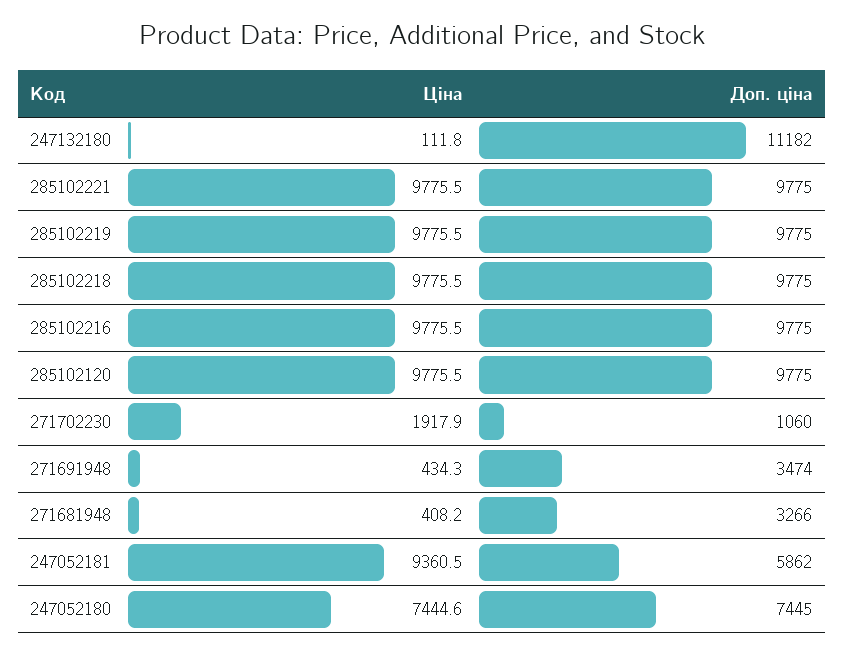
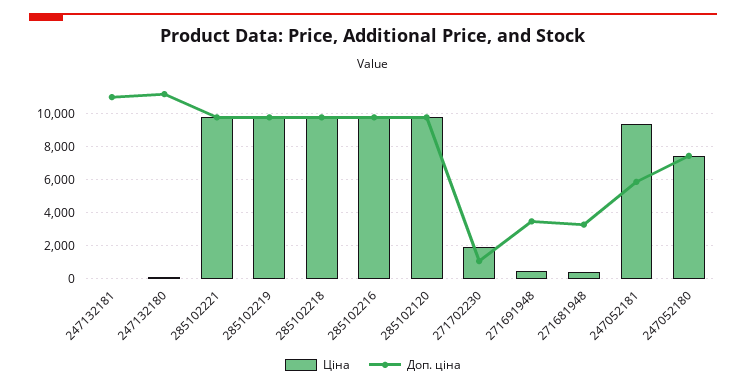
Ціна, 247132181: none -> 0
Доп. ціна, 247132181: none -> 11000

